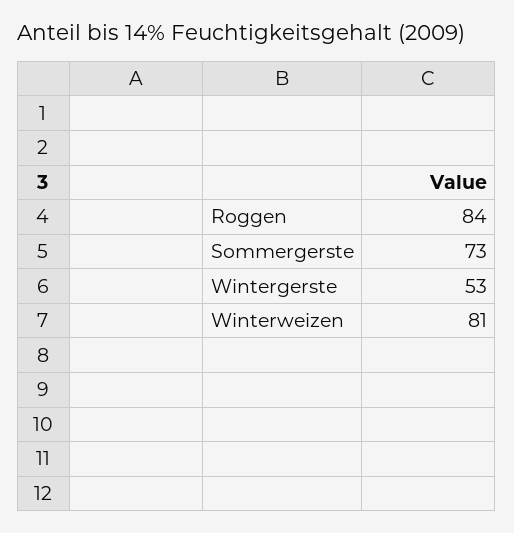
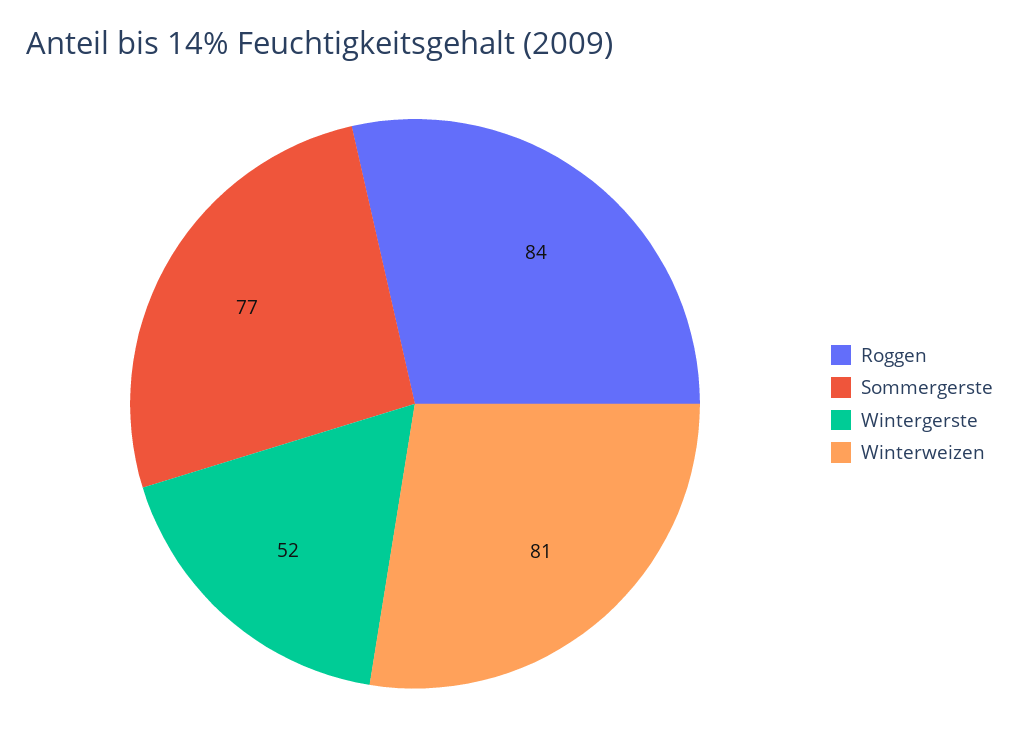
Sommergerste: 73 -> 77
Wintergerste: 53 -> 52

